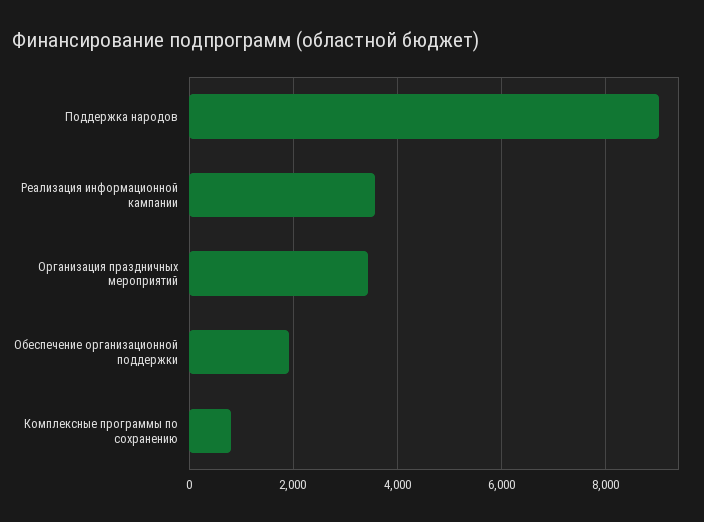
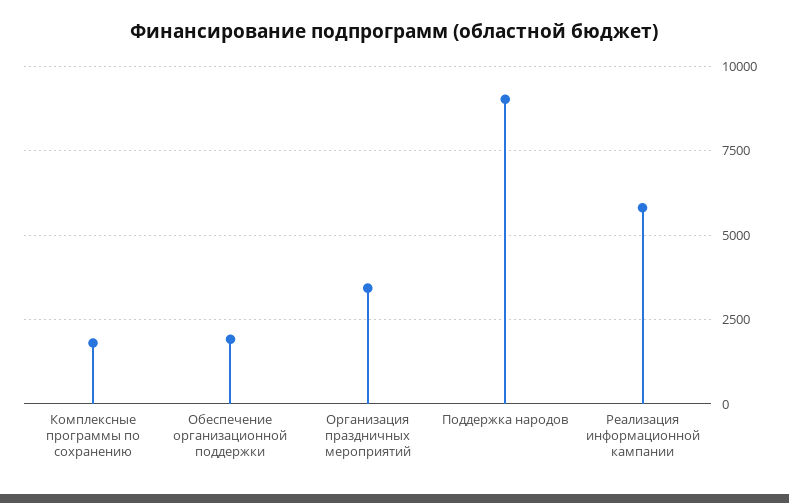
Реализация информационной кампании: 3600 -> 5750
Комплексные программы по сохранению: 800 -> 1750

